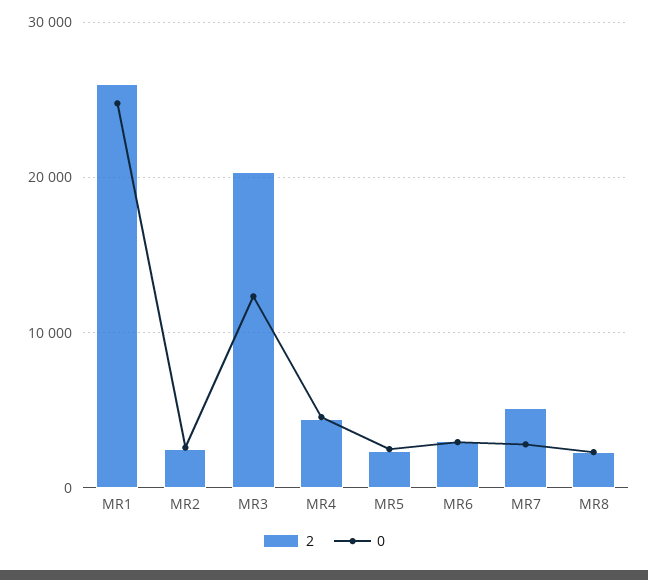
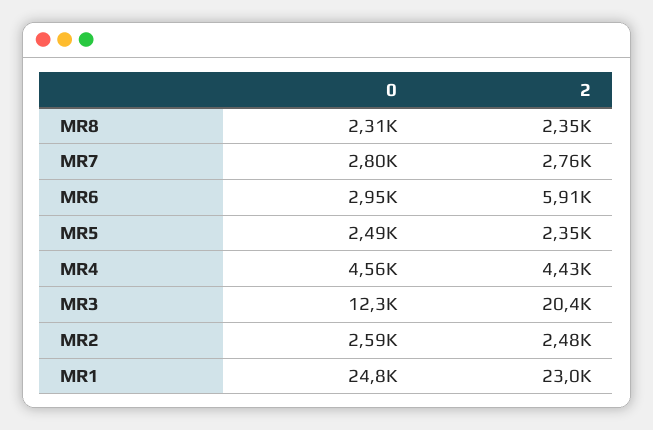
2, MR1: 26000 -> 23000
2, MR6: 3000 -> 5910
2, MR7: 5000 -> 2760

